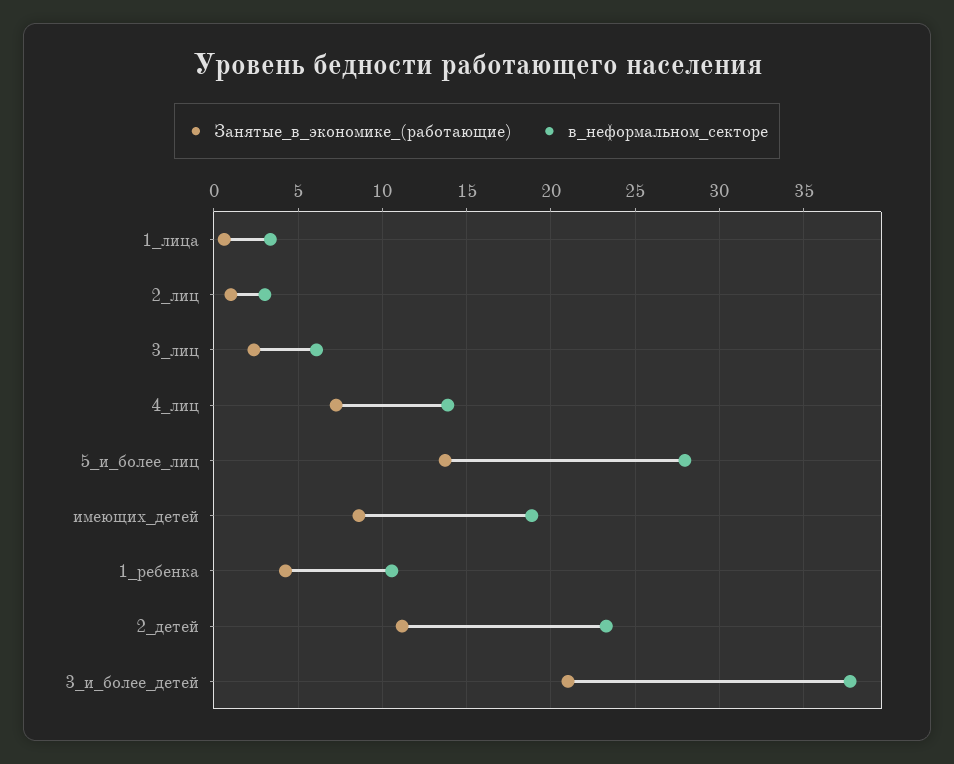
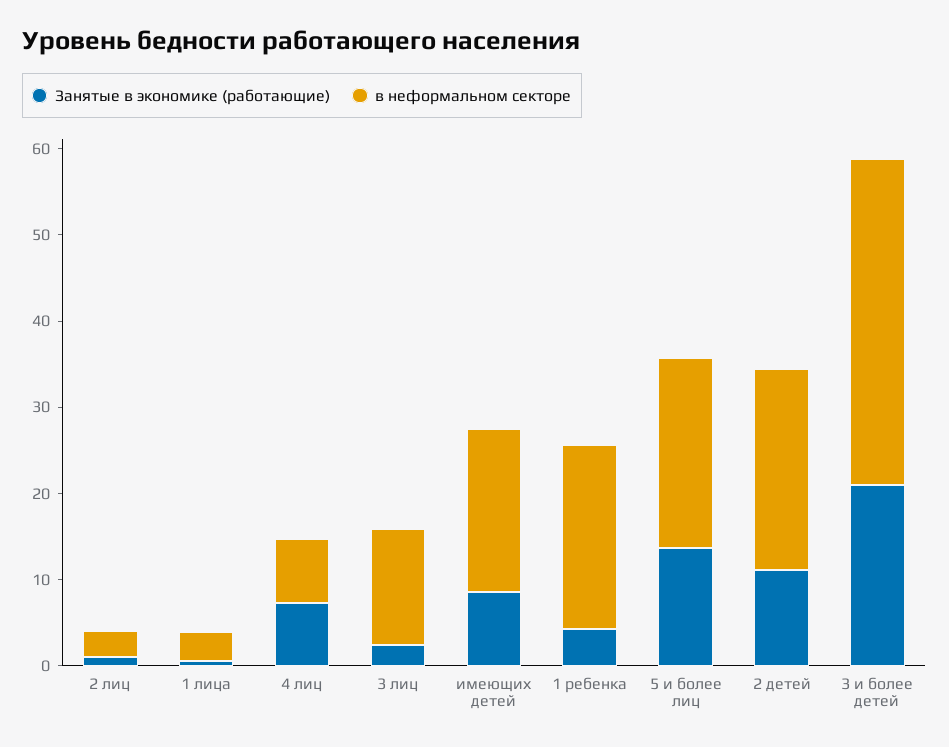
в_неформальном_секторе, 3_лиц: 6 -> 14
в_неформальном_секторе, 4_лиц: 14 -> 8
в_неформальном_секторе, 5_и_более_лиц: 28 -> 22
в_неформальном_секторе, 1_ребенка: 10.5 -> 22

